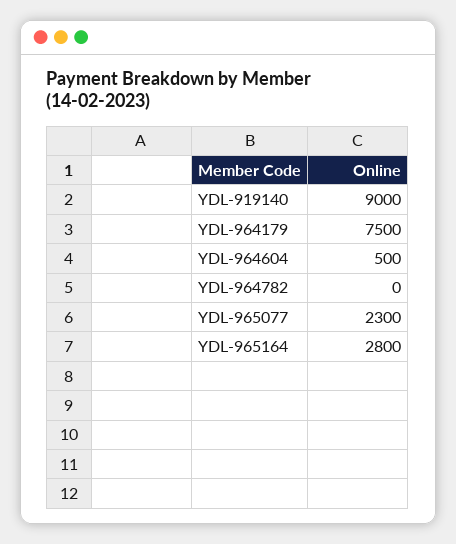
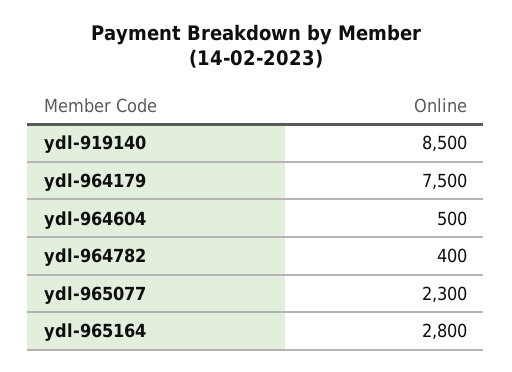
YDL-919140: 9000 -> 8500
YDL-964782: 0 -> 400

